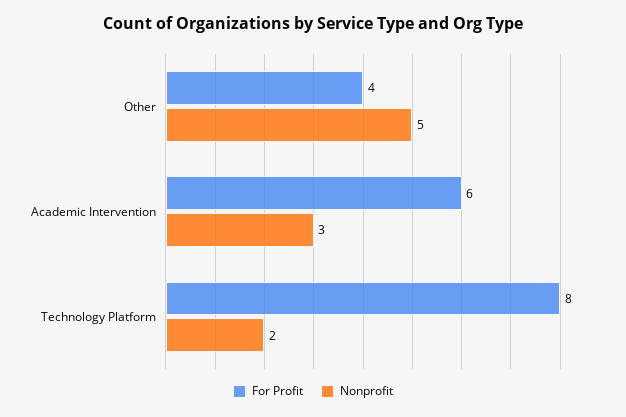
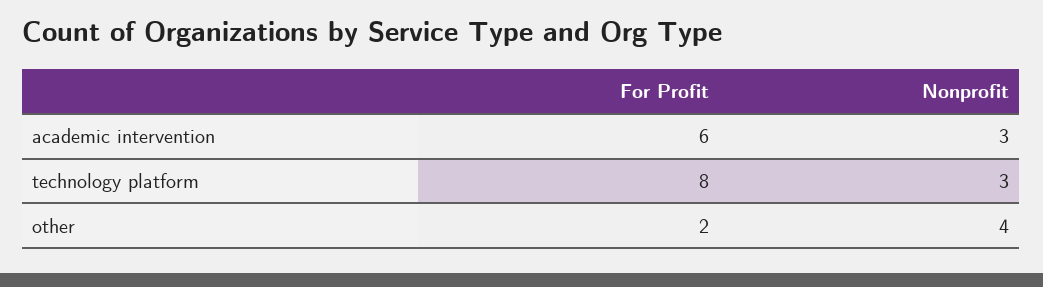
For Profit, Other: 4 -> 2
Nonprofit, Other: 5 -> 4
Nonprofit, Technology Platform: 2 -> 3

